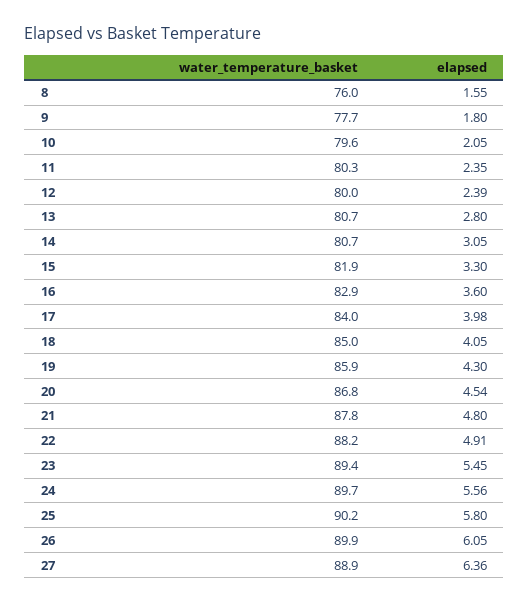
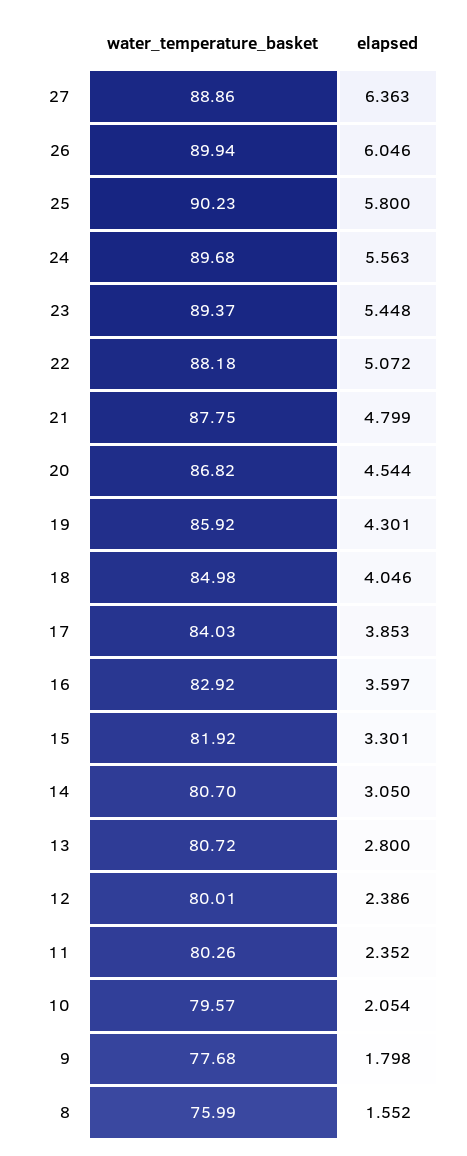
elapsed, 17: 3.98 -> 3.853
elapsed, 22: 4.91 -> 5.072

